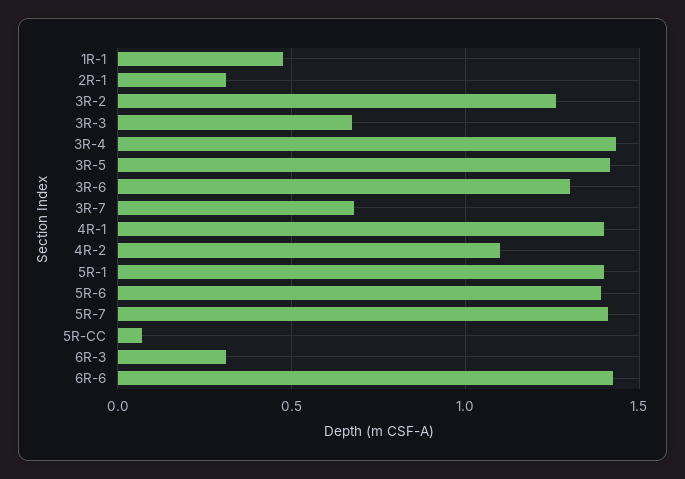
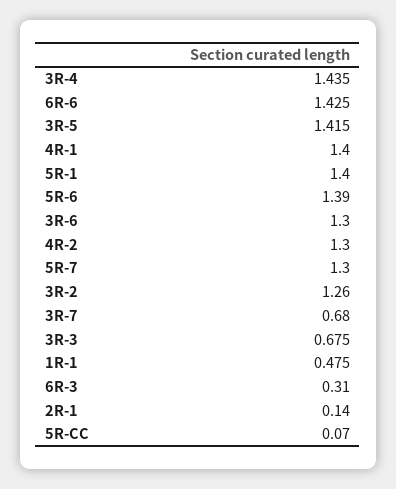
2R-1: 0.3 -> 0.14
4R-2: 1.1 -> 1.3
5R-7: 1.4 -> 1.3

